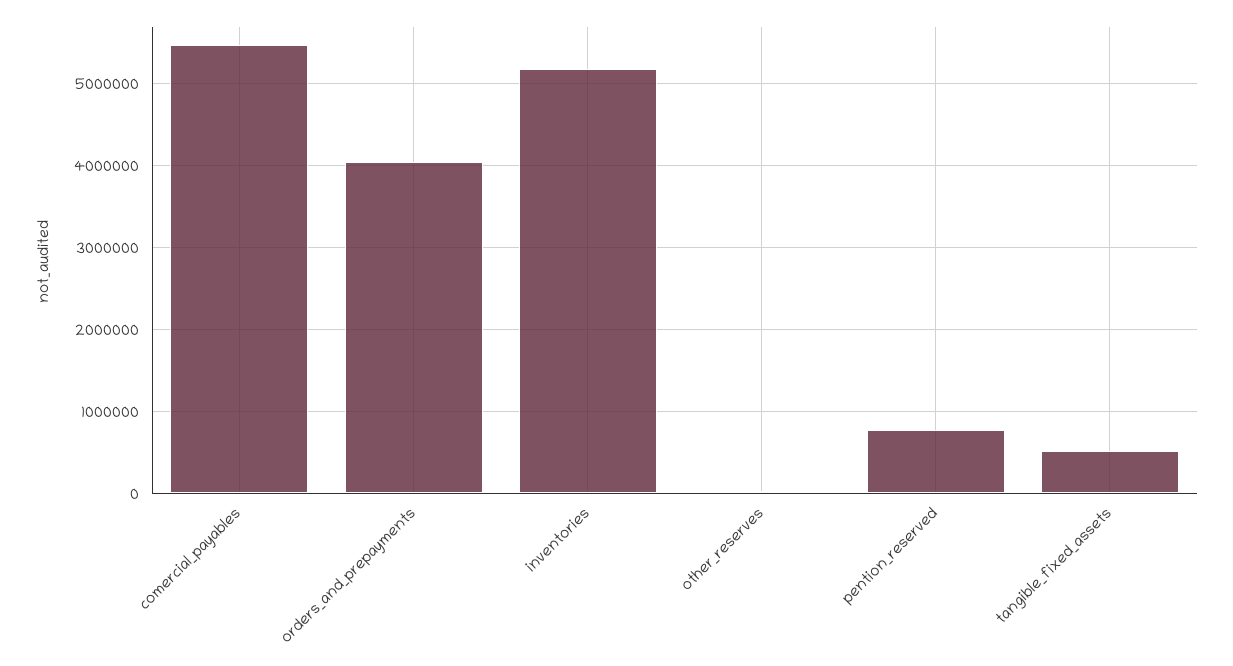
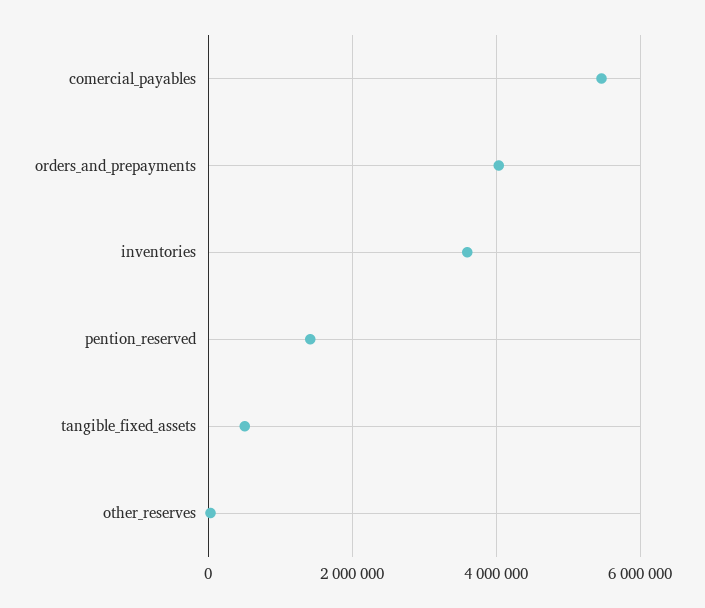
inventories: 5200000 -> 3600000
pention_reserved: 800000 -> 1400000

